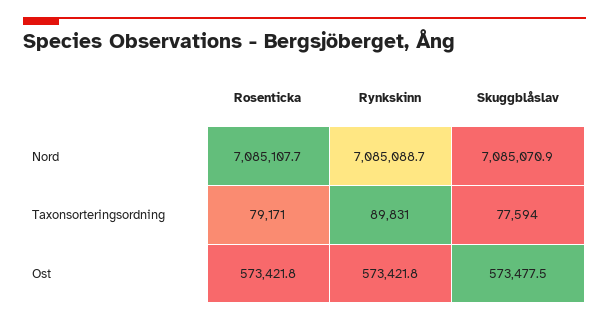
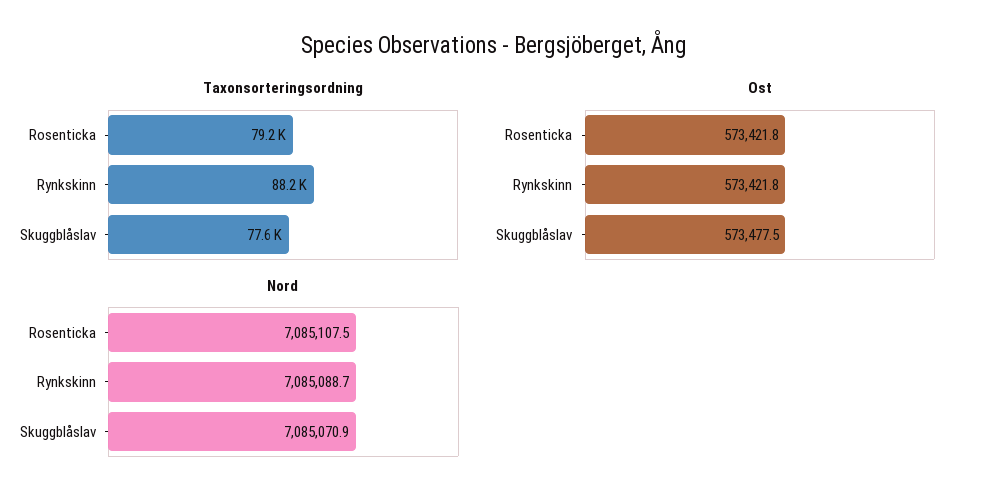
Nord, Rosenticka: 7085107.7 -> 7085107.5
Taxonsorteringsordning, Rynkskinn: 89831 -> 88200

